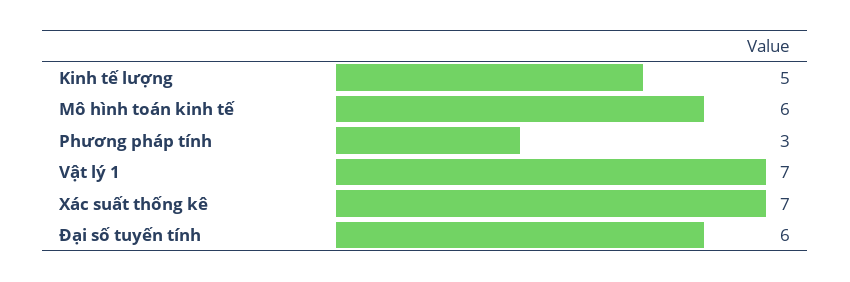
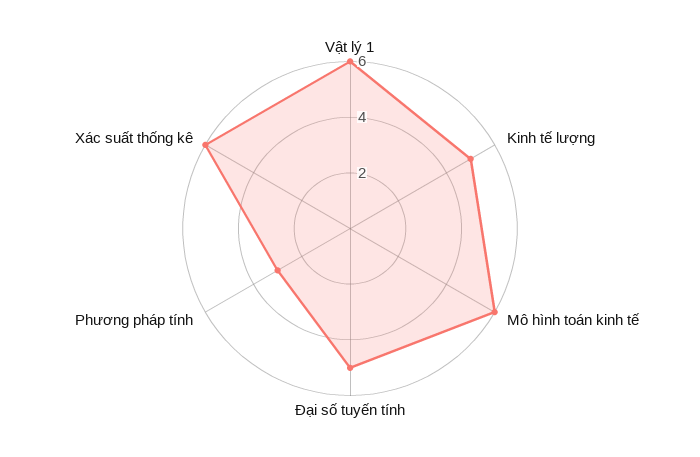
Vật lý 1: 7 -> 6
Xác suất thống kê: 7 -> 6
Đại số tuyến tính: 6 -> 5

